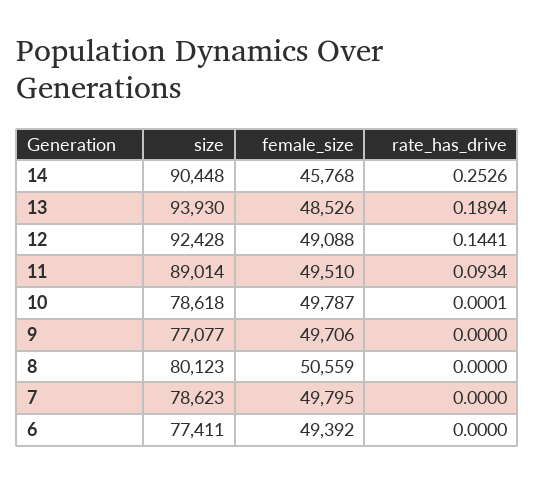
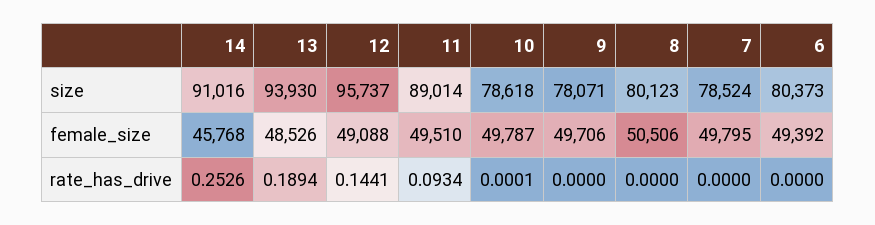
size, 14: 90448 -> 91016
size, 12: 92428 -> 95737
size, 9: 77077 -> 78071
female_size, 8: 50559 -> 50506
size, 7: 78623 -> 78524
size, 6: 77411 -> 80373

